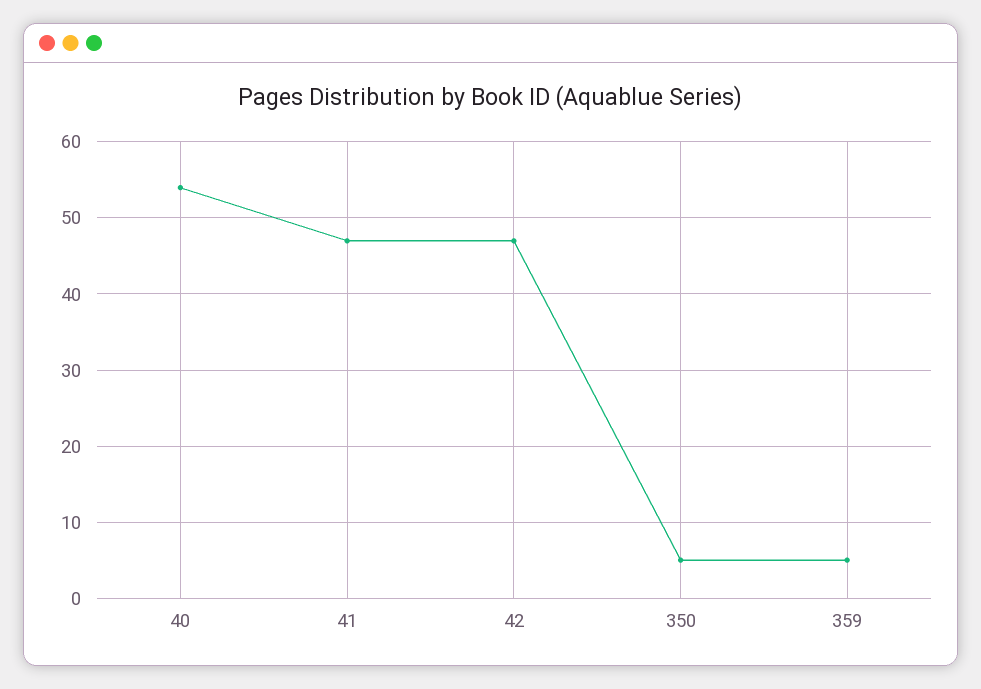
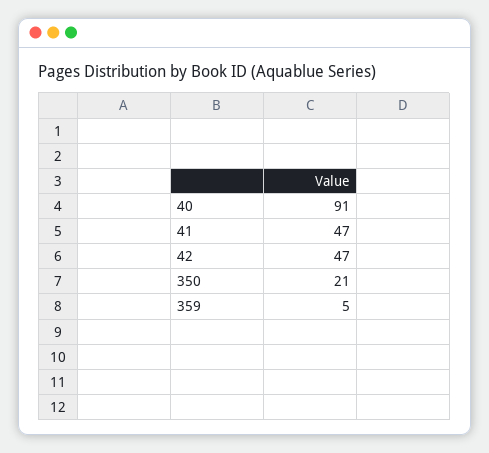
40: 54 -> 91
350: 5 -> 21

